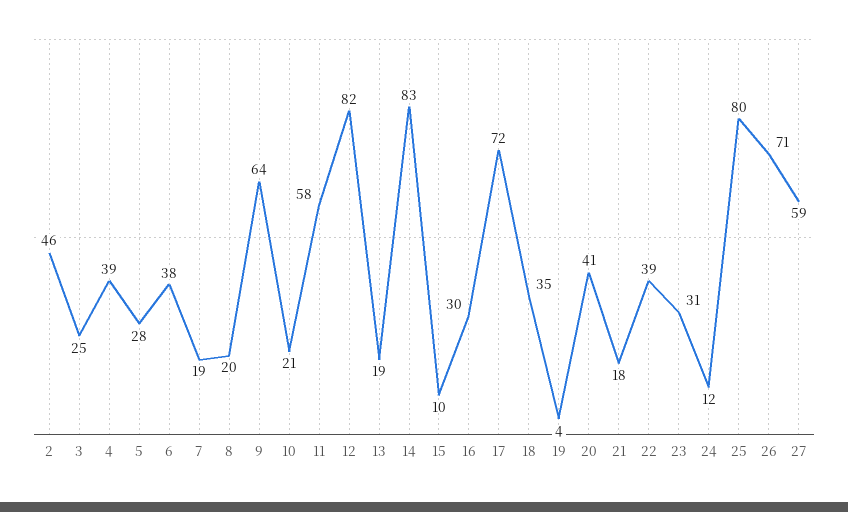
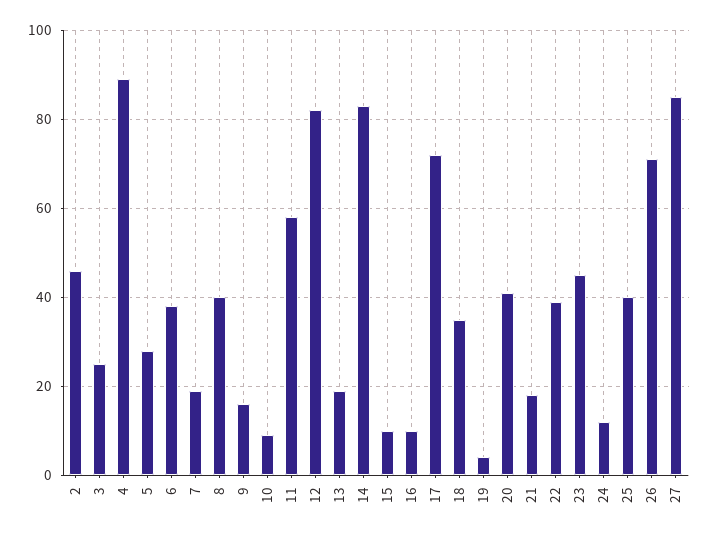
4: 39 -> 90
8: 20 -> 40
9: 64 -> 15
10: 21 -> 10
16: 30 -> 10
23: 31 -> 45
25: 80 -> 40
27: 59 -> 85

